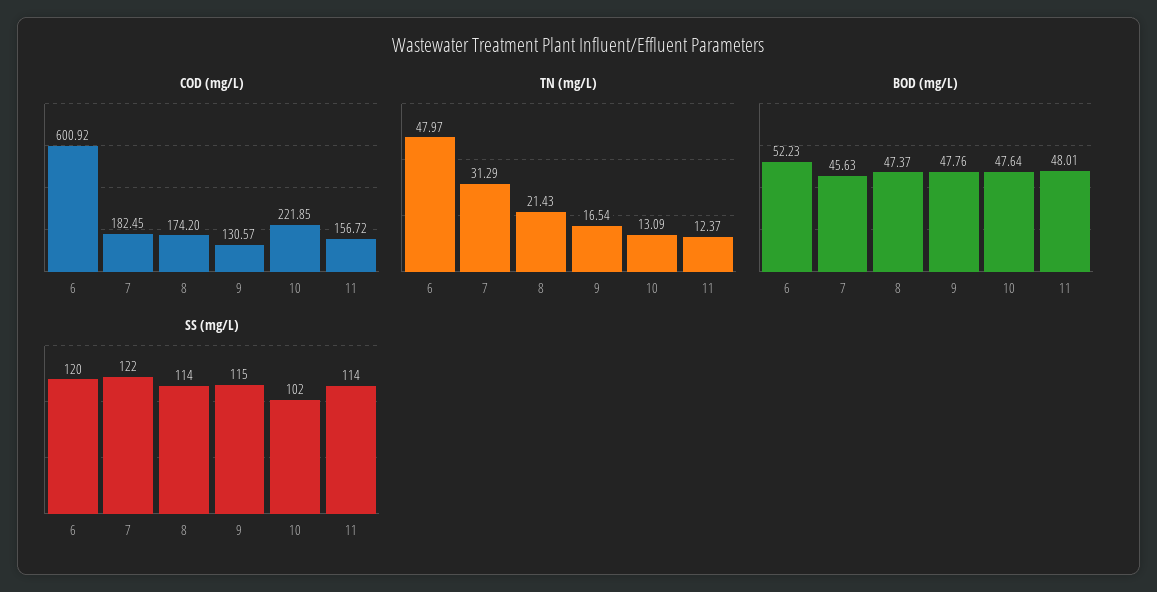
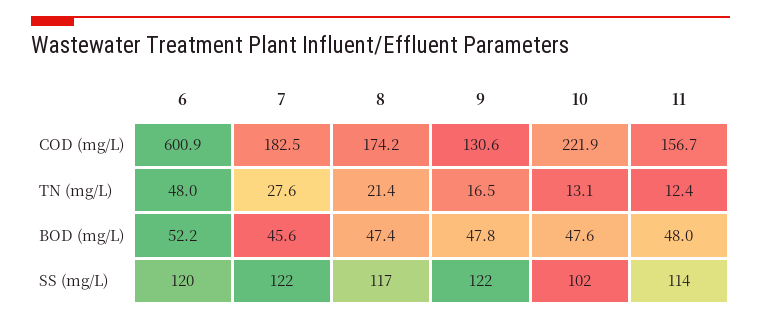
TN (mg/L), 7: 31.29 -> 27.6
SS (mg/L), 8: 114 -> 117
SS (mg/L), 9: 115 -> 122

